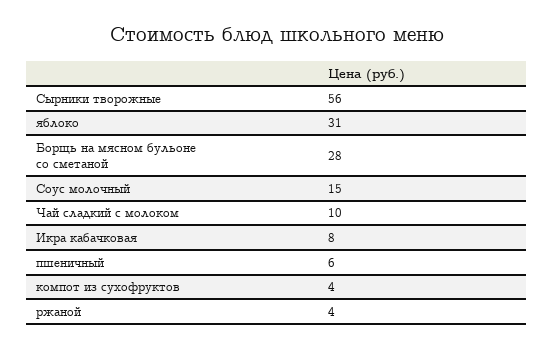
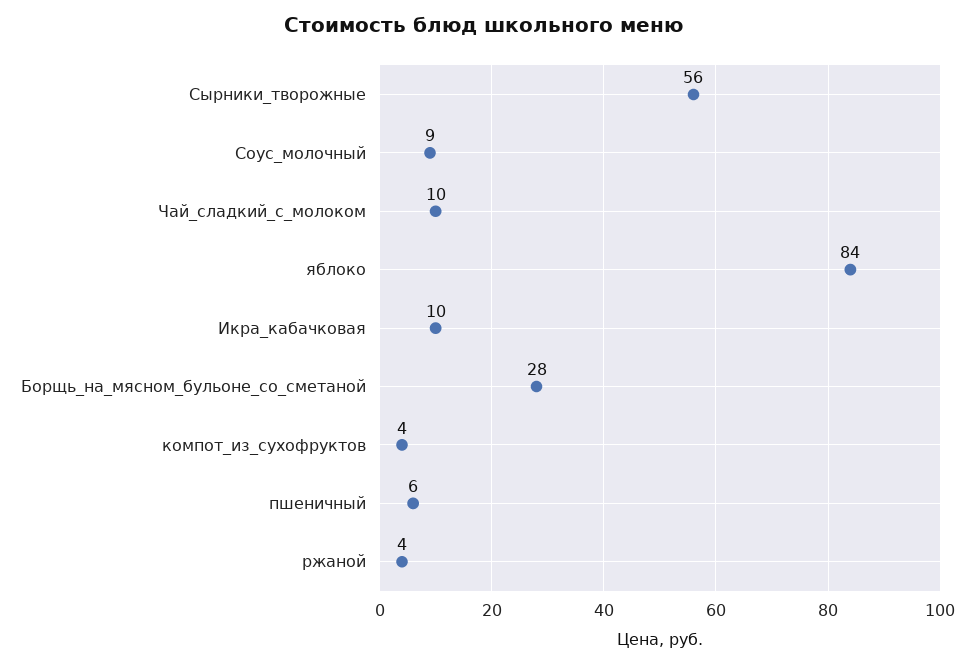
яблоко: 31 -> 84
Соус молочный: 15 -> 9
Икра кабачковая: 8 -> 10

